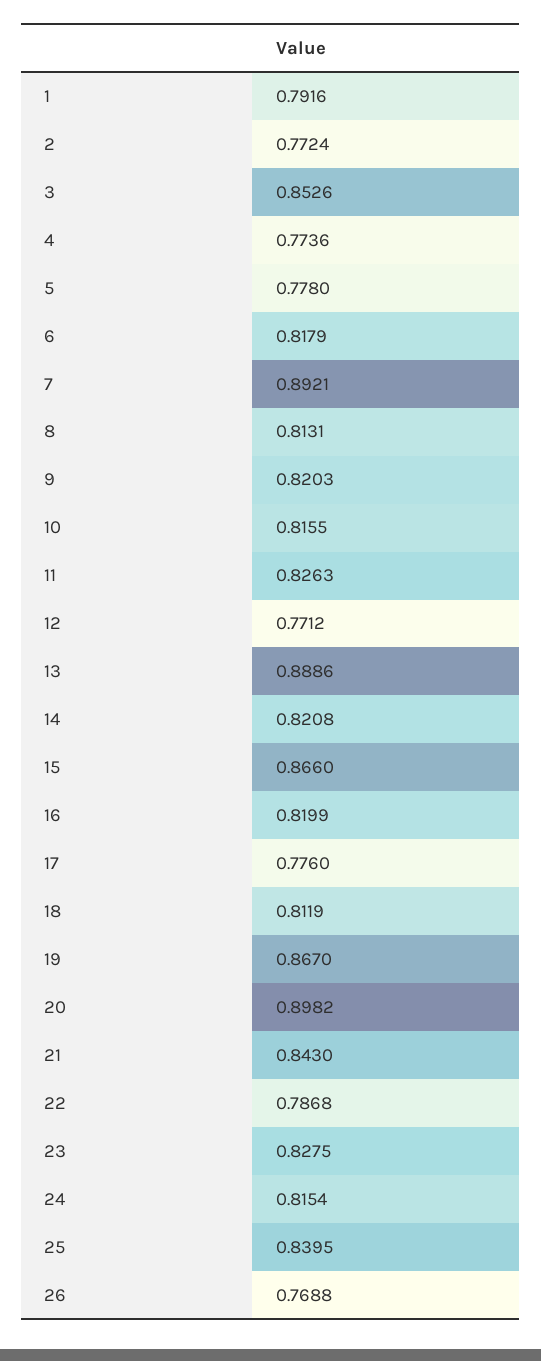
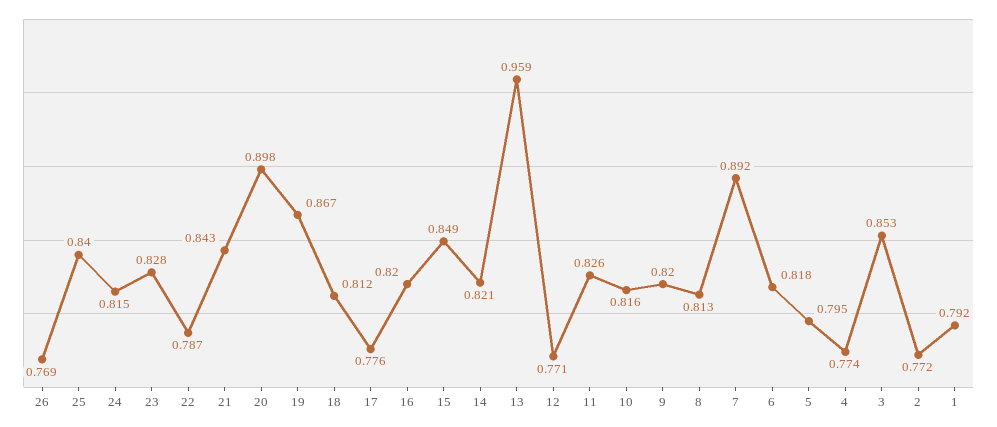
5: 0.778 -> 0.795
13: 0.8886 -> 0.959
15: 0.866 -> 0.849

